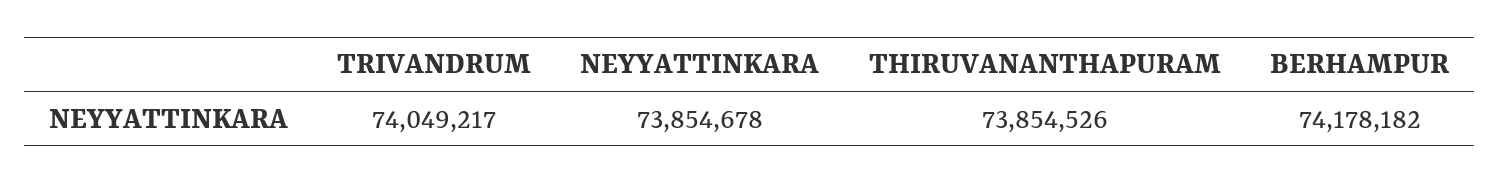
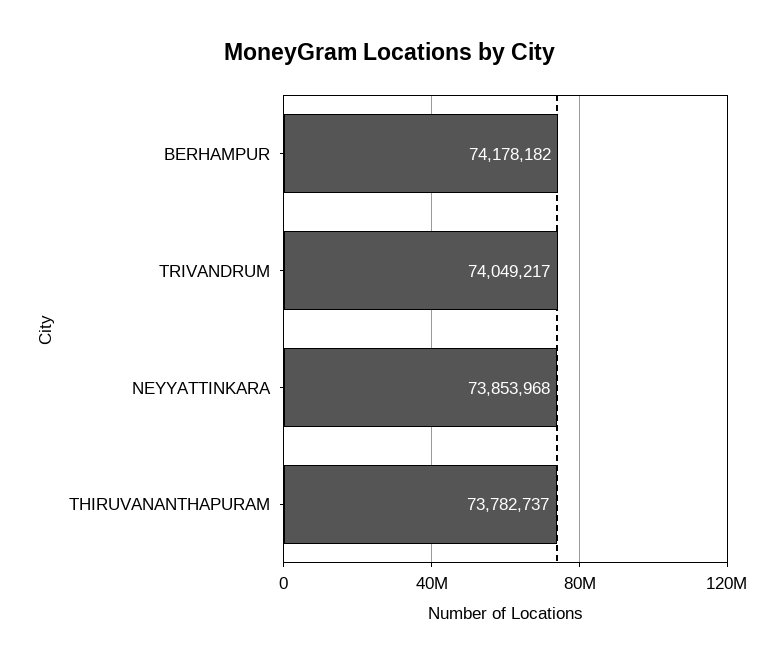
NEYYATTINKARA: 73854678 -> 73853968
THIRUVANANTHAPURAM: 73854526 -> 73782737

